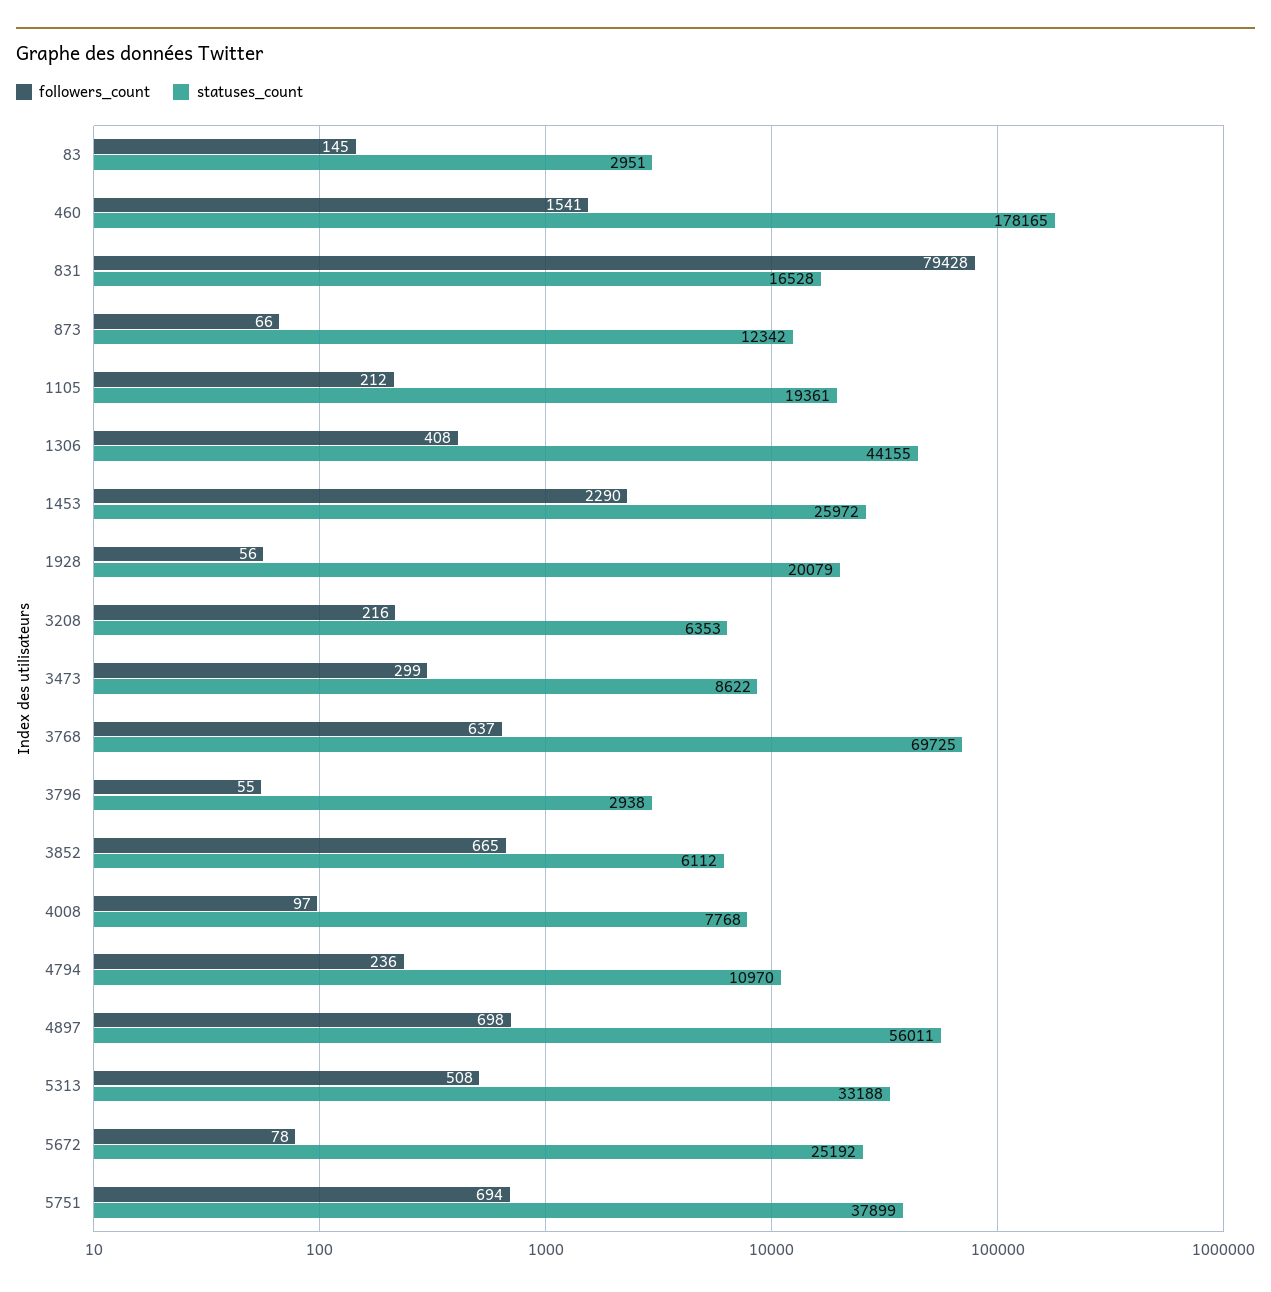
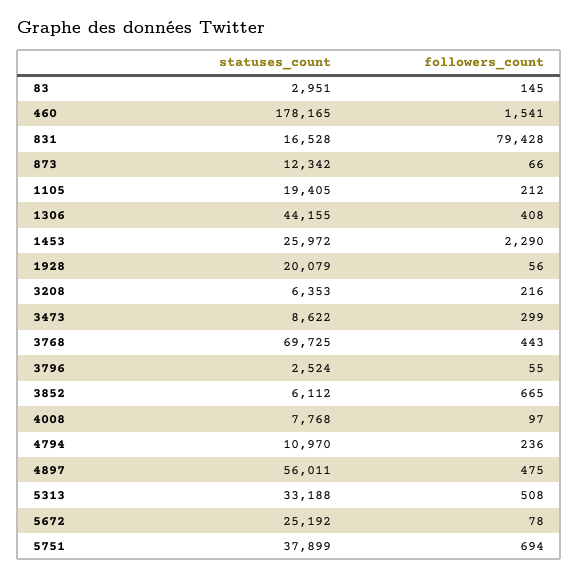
statuses_count, 1105: 19361 -> 19405
followers_count, 3768: 637 -> 443
statuses_count, 3796: 2938 -> 2524
followers_count, 4897: 698 -> 475

